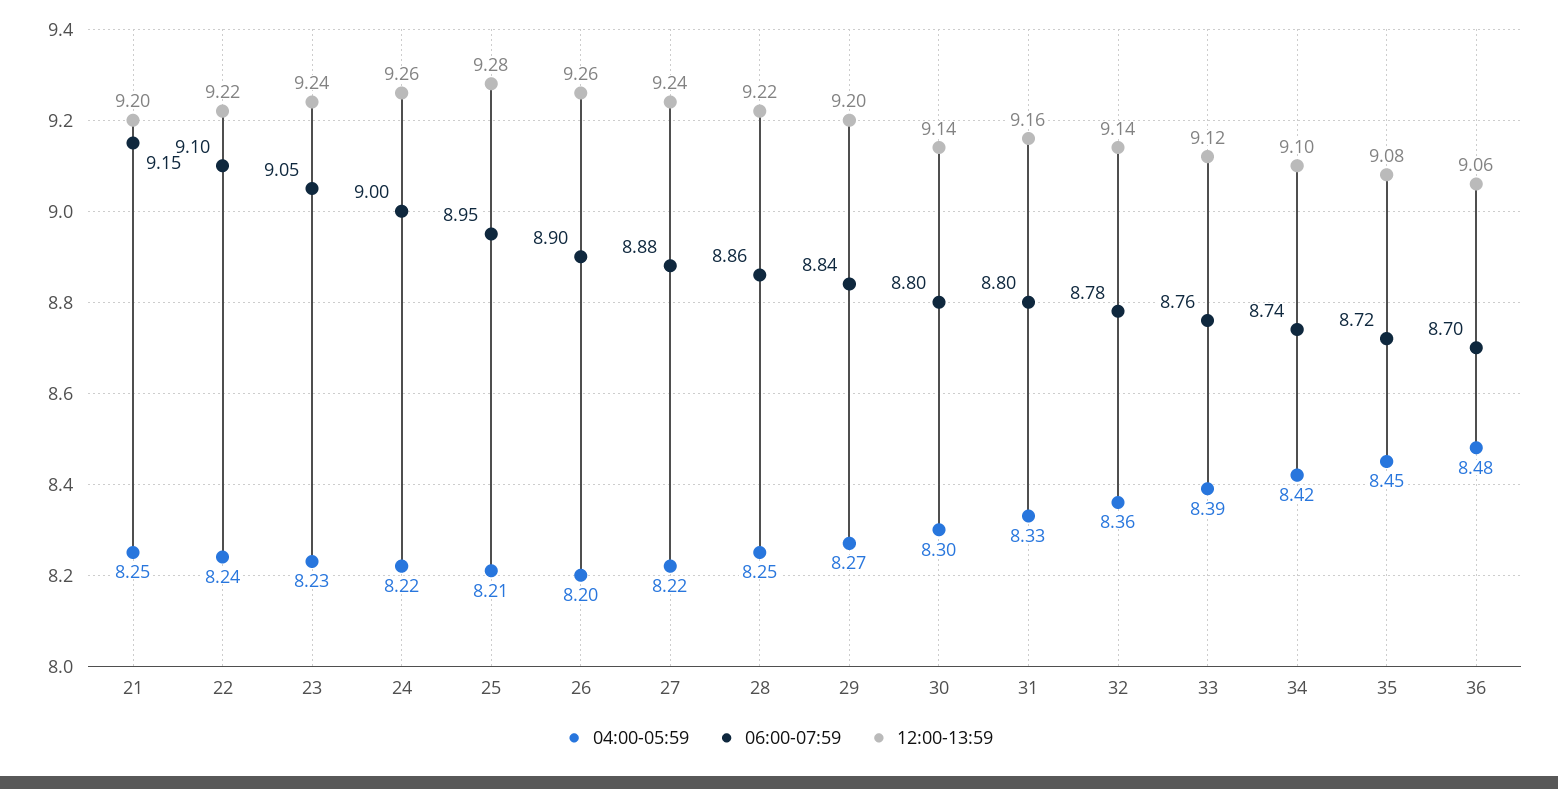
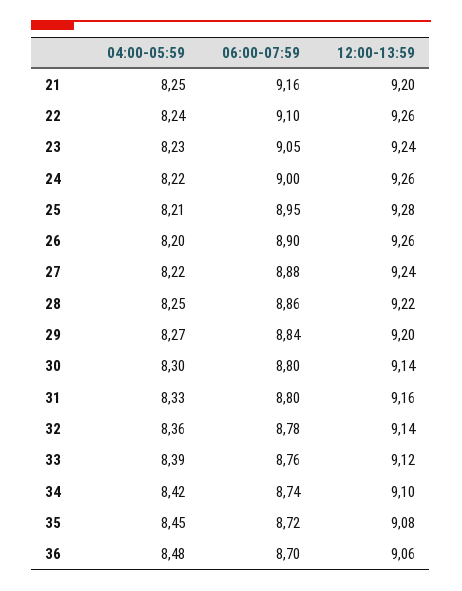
06:00-07:59, 21: 9.15 -> 9.16
12:00-13:59, 22: 9.22 -> 9.26

